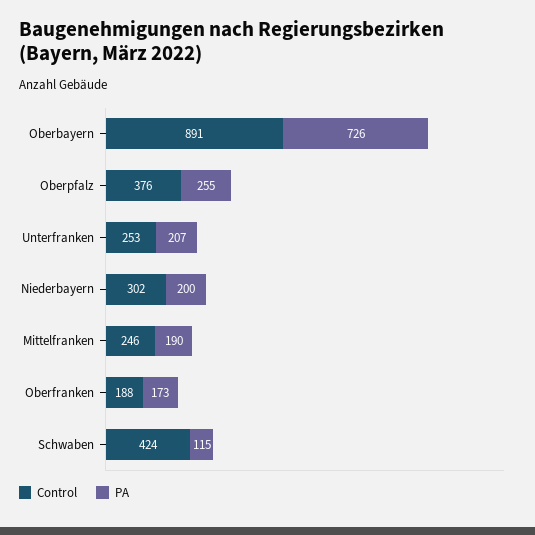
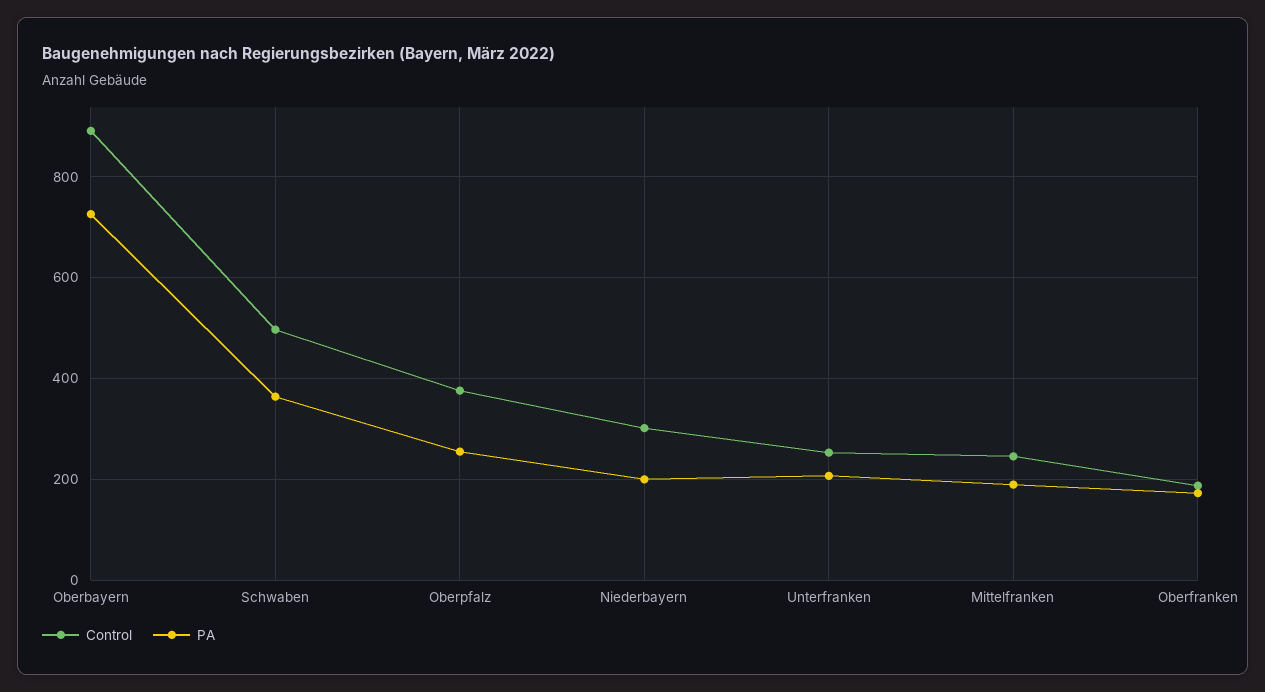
Control, Schwaben: 424 -> 500
PA, Schwaben: 115 -> 360

